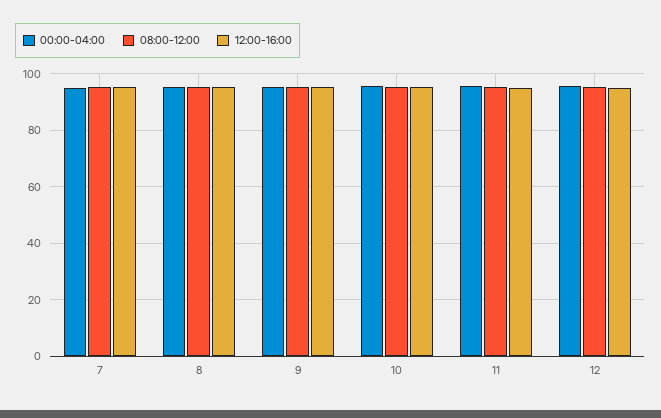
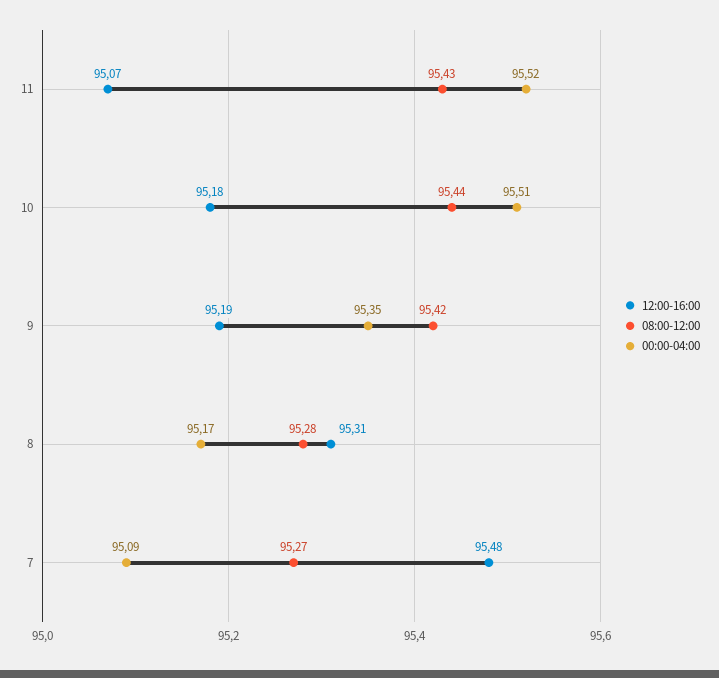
00:00-04:00, 12: 95 -> none
08:00-12:00, 12: 95 -> none
12:00-16:00, 12: 95 -> none

